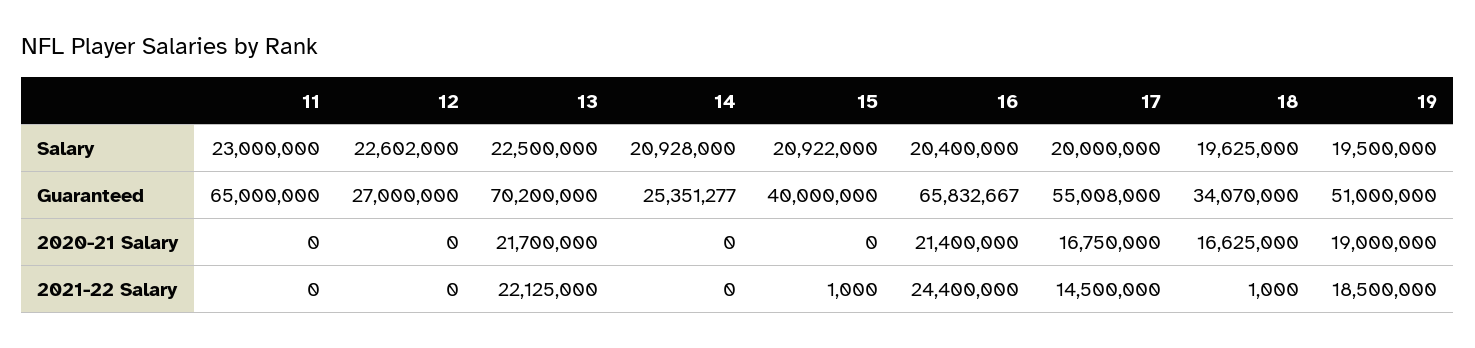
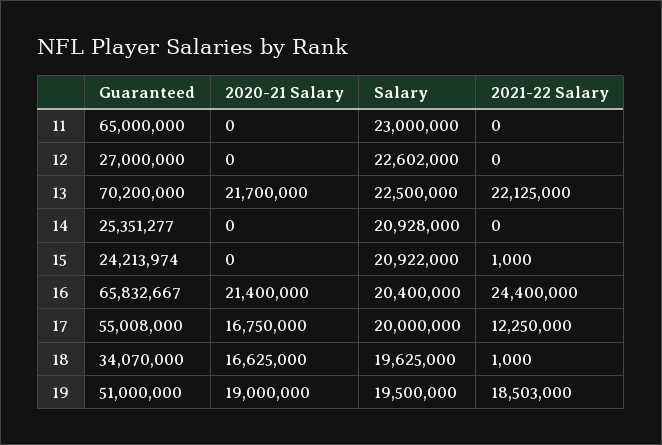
15, Guaranteed: 40000000 -> 24213974
17, 2021-22 Salary: 14500000 -> 12250000
19, 2021-22 Salary: 18500000 -> 18503000

